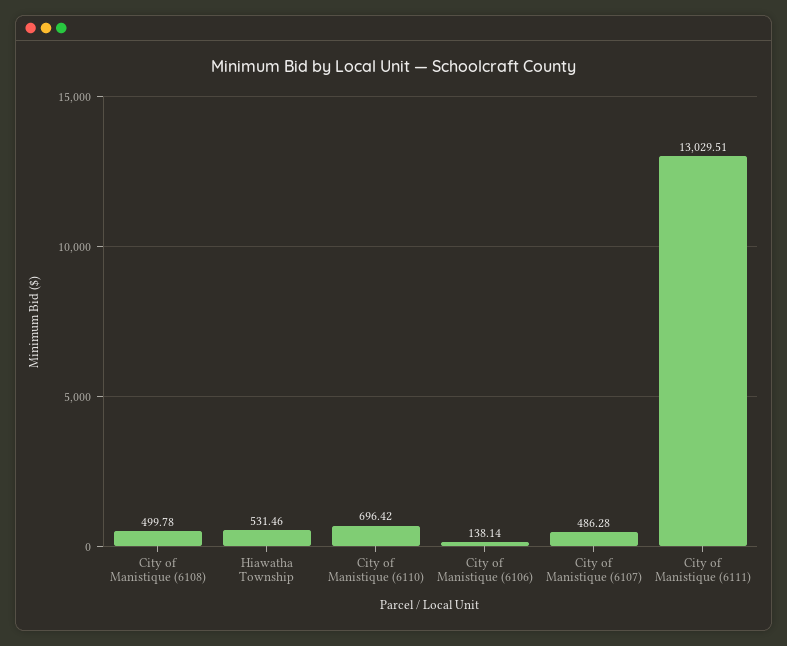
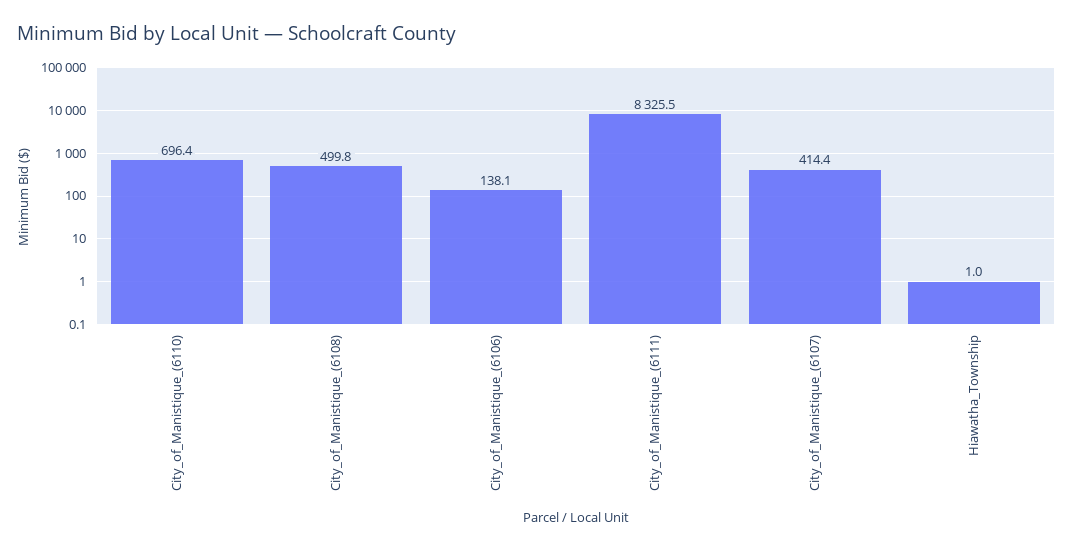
Hiawatha Township: 531.46 -> 1
City of Manistique (6107): 486.28 -> 414.4
City of Manistique (6111): 13029.51 -> 8325.5

